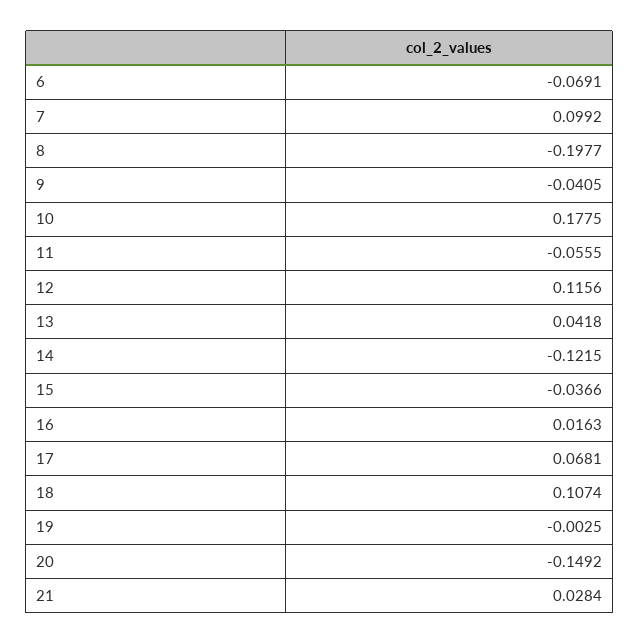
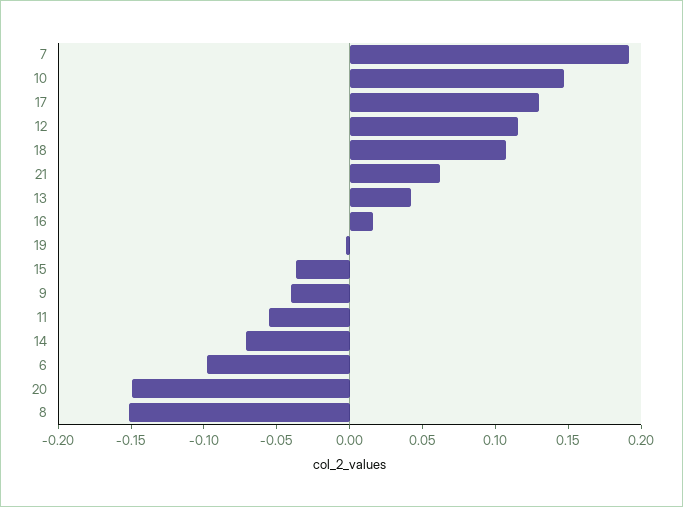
6: -0.0691 -> -0.1
7: 0.0992 -> 0.19
8: -0.1977 -> -0.15
10: 0.1775 -> 0.15
14: -0.1215 -> -0.07
17: 0.0681 -> 0.13
21: 0.0284 -> 0.06

